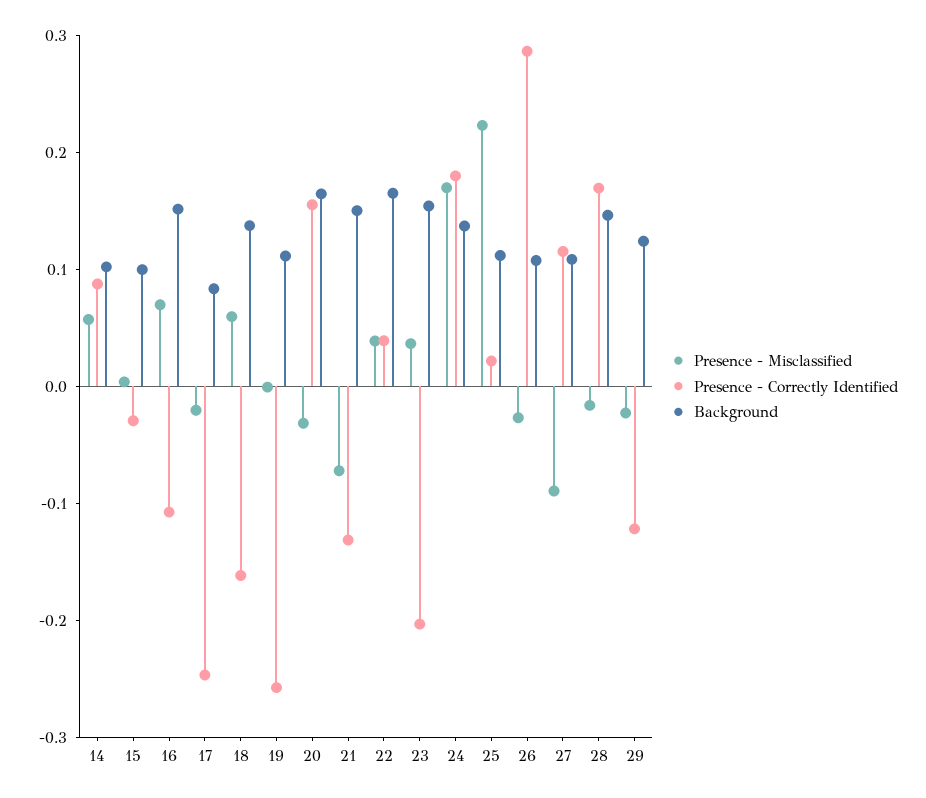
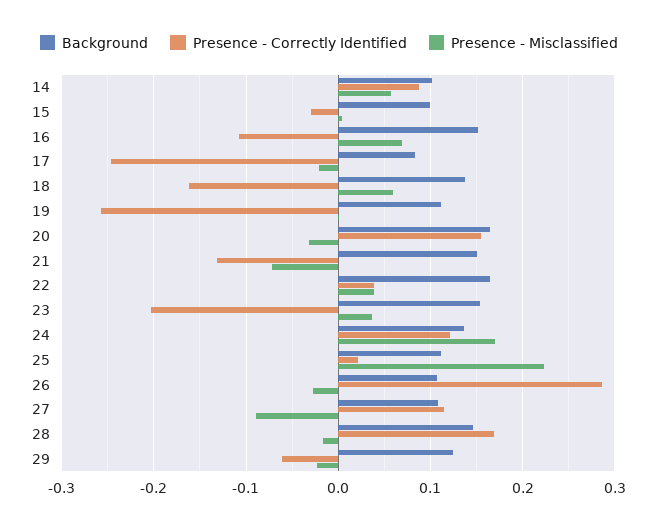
Presence - Correctly Identified, 24: 0.18 -> 0.12
Presence - Correctly Identified, 29: -0.12 -> -0.06

